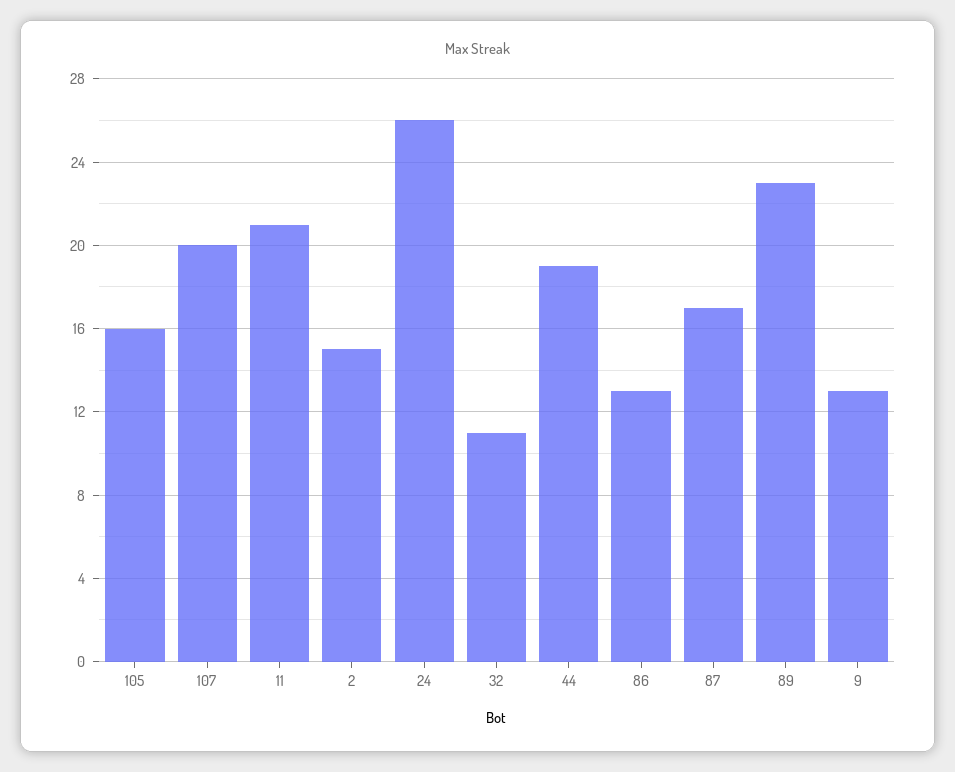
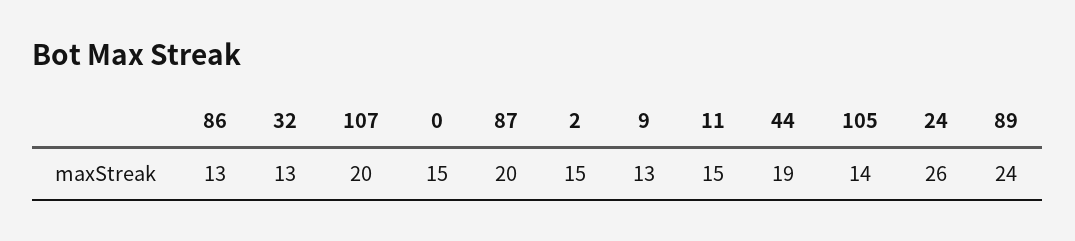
105: 16 -> 14
11: 21 -> 15
32: 11 -> 13
87: 17 -> 20
89: 23 -> 24
0: none -> 15

